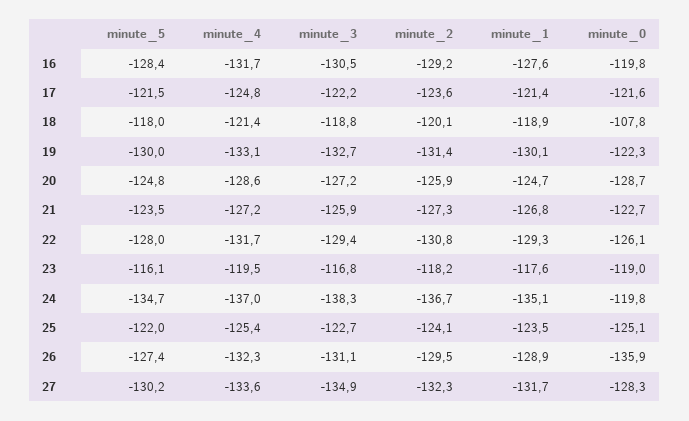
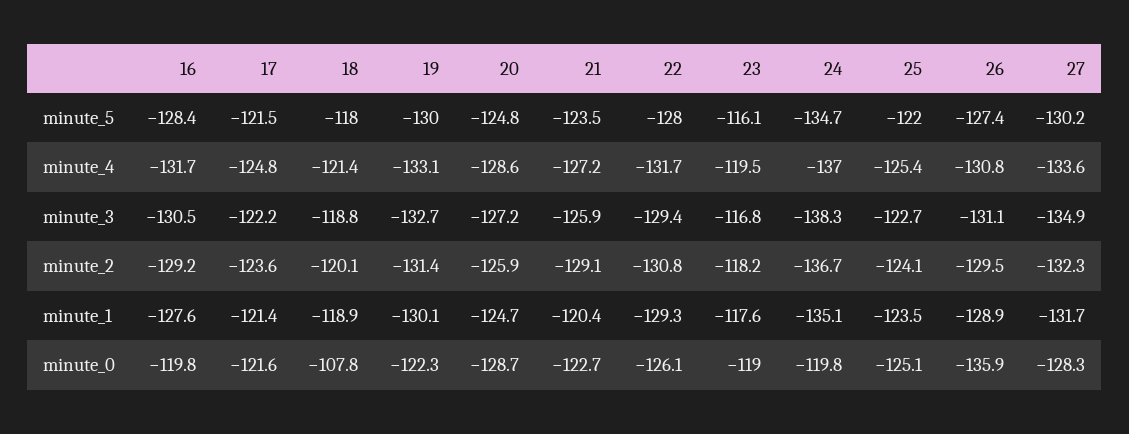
minute_2, 21: -127.3 -> -129.1
minute_1, 21: -126.8 -> -120.4
minute_4, 26: -132.3 -> -130.8

